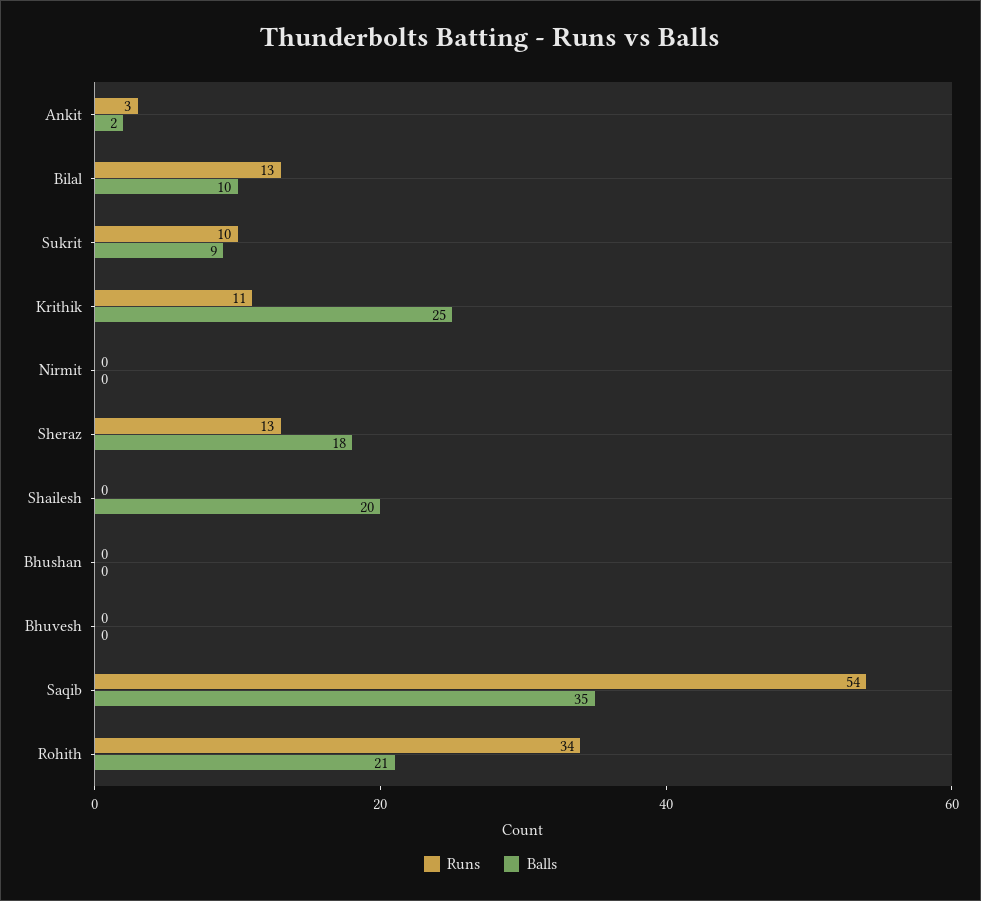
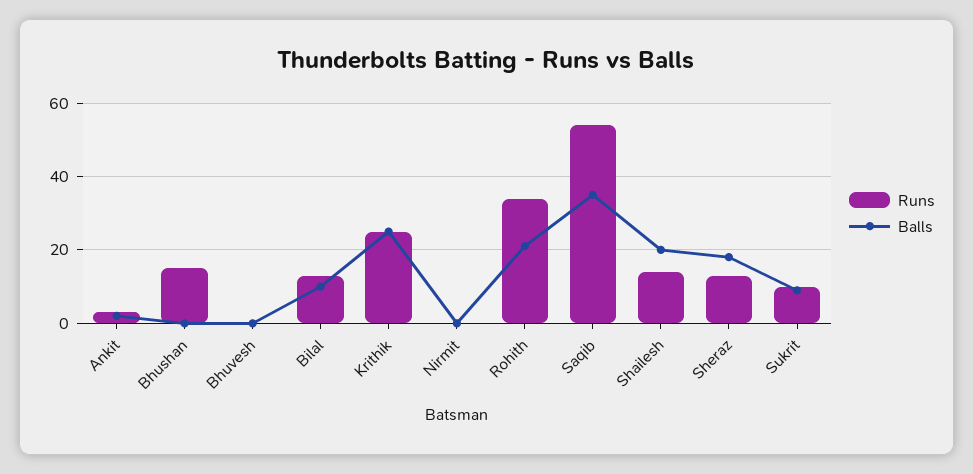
Runs, Krithik: 11 -> 25
Runs, Shailesh: 0 -> 15
Runs, Bhushan: 0 -> 15

